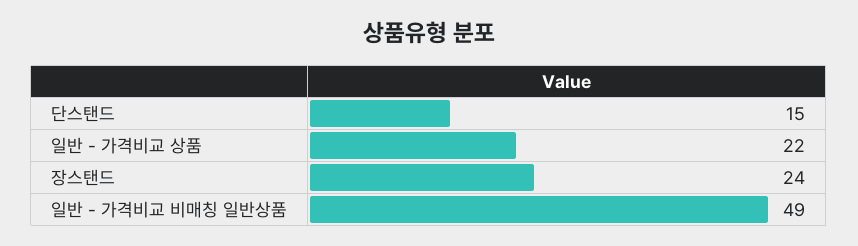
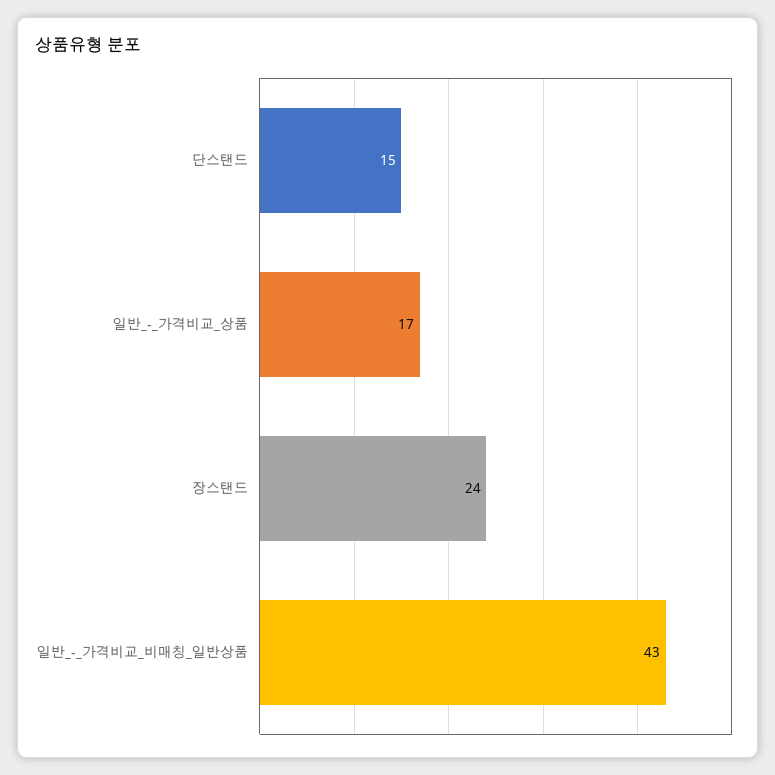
일반 - 가격비교 상품: 22 -> 17
일반 - 가격비교 비매칭 일반상품: 49 -> 43

